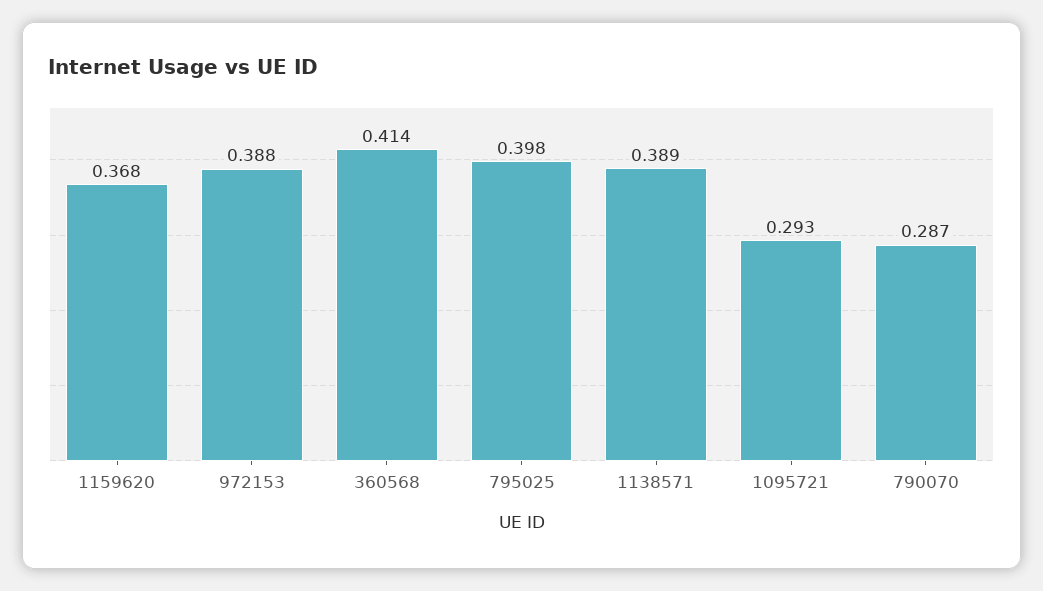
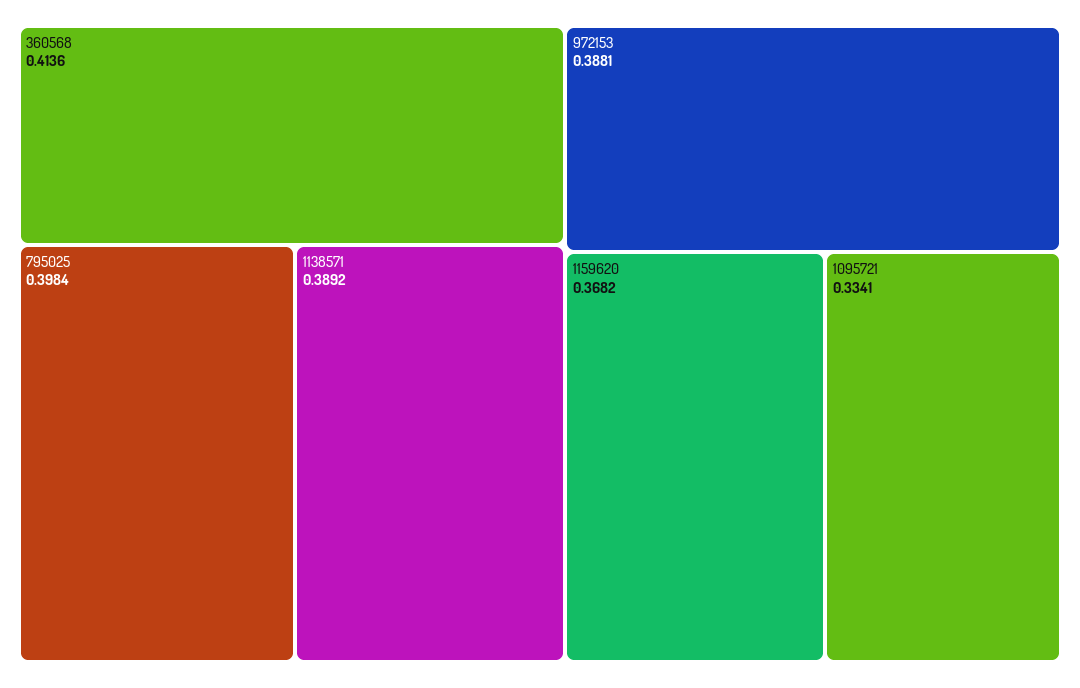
1095721: 0.293 -> 0.3341
790070: 0.287 -> none

